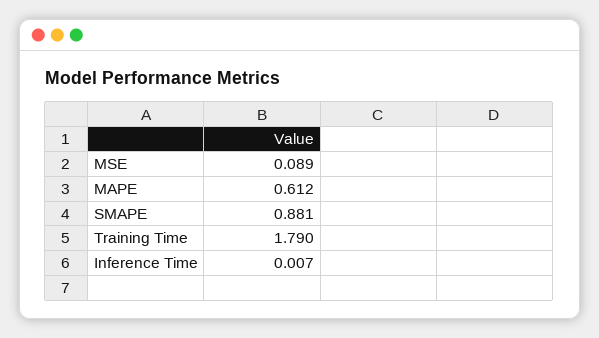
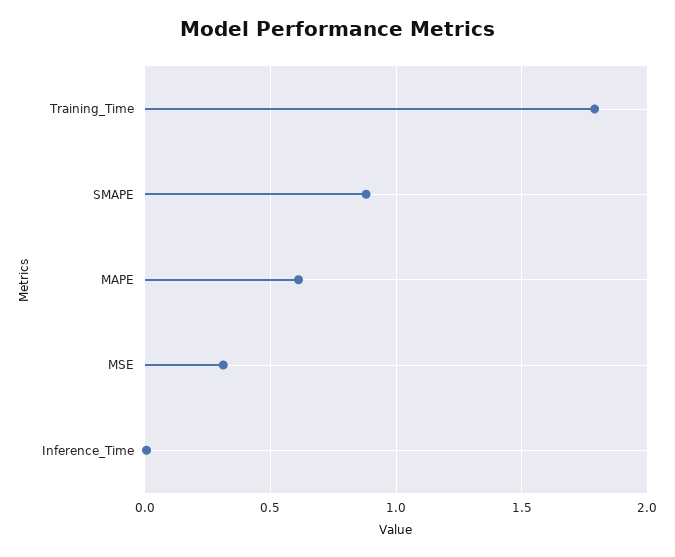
MSE: 0.089 -> 0.3

